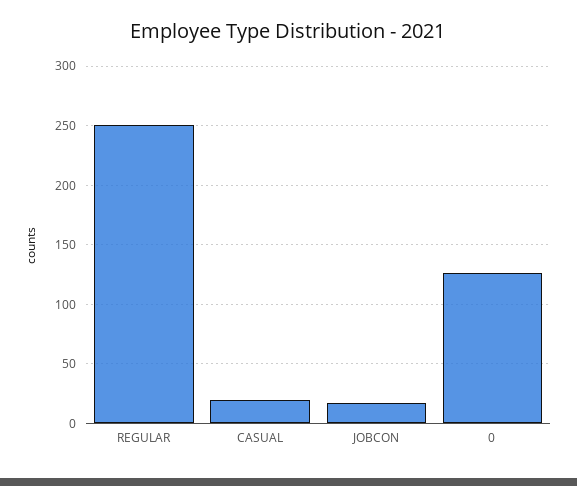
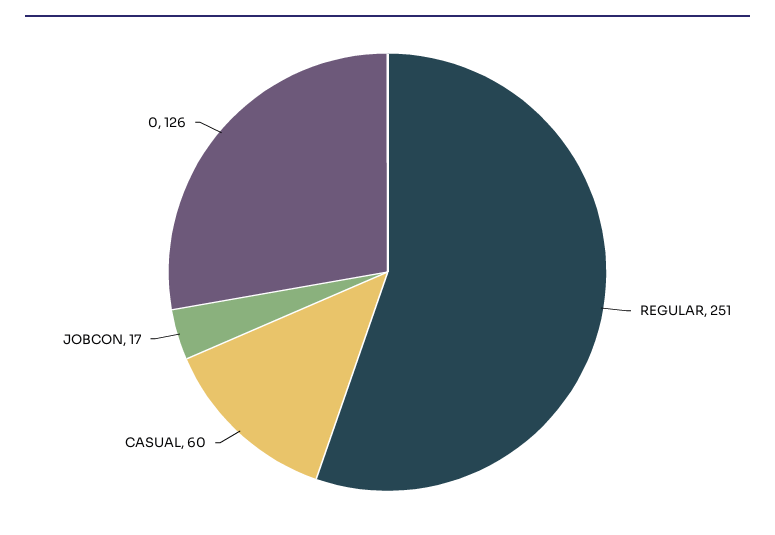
CASUAL: 20 -> 60

